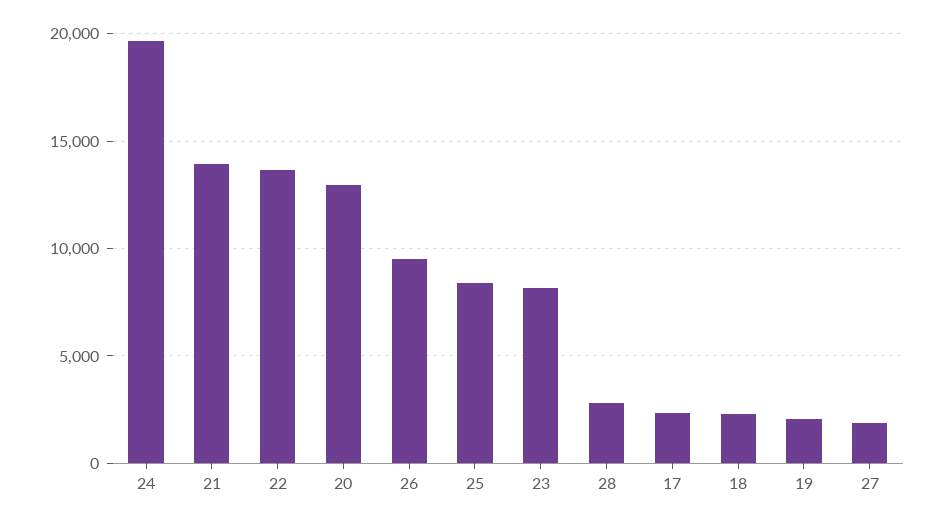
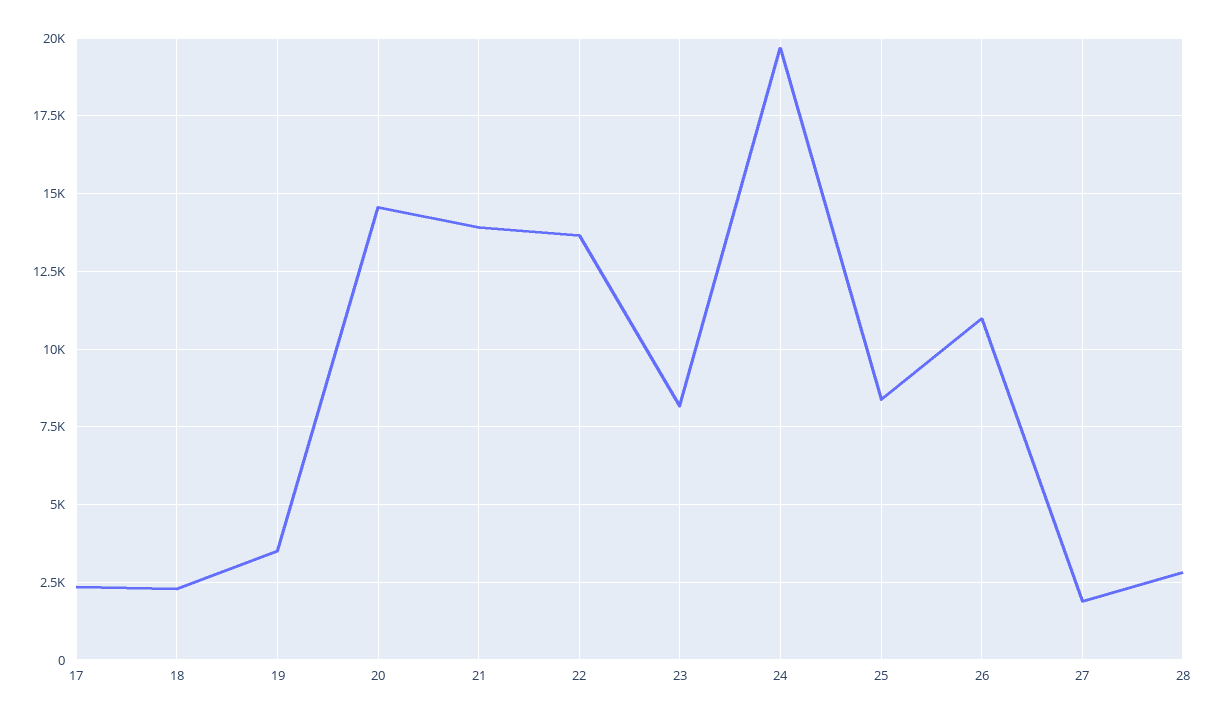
20: 13000 -> 14500
26: 9500 -> 11000
19: 2000 -> 3500

